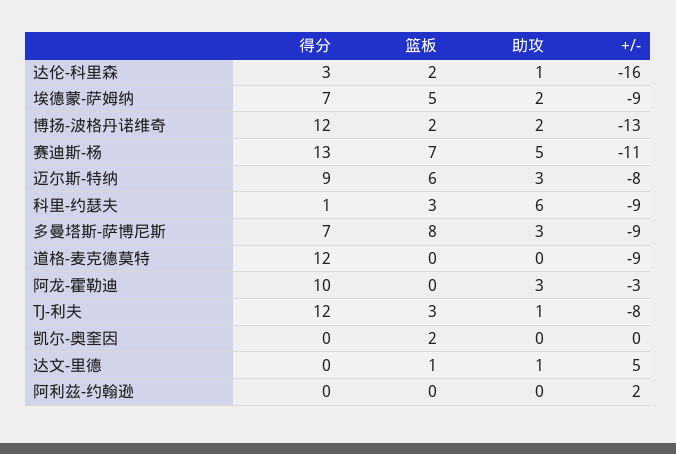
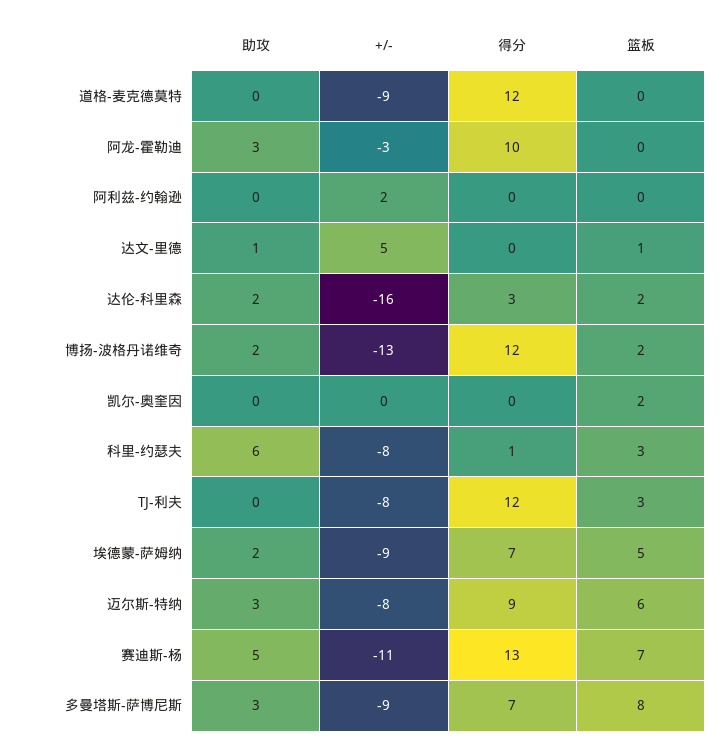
助攻, 达伦-科里森: 1 -> 2
+/-, 科里-约瑟夫: -9 -> -8
助攻, TJ-利夫: 1 -> 0

